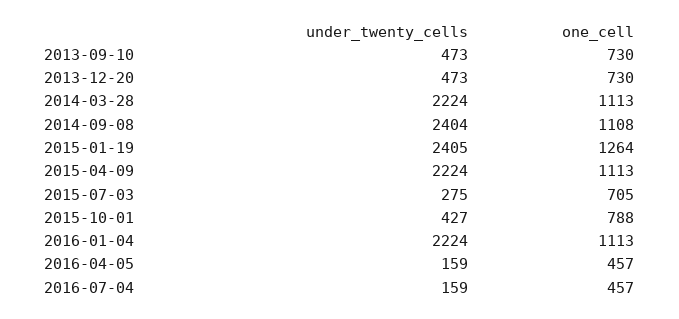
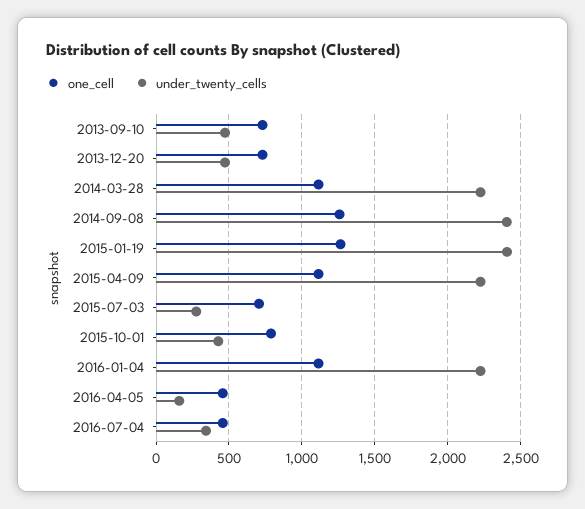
one_cell, 2014-09-08: 1108 -> 1250
under_twenty_cells, 2016-07-04: 159 -> 350

